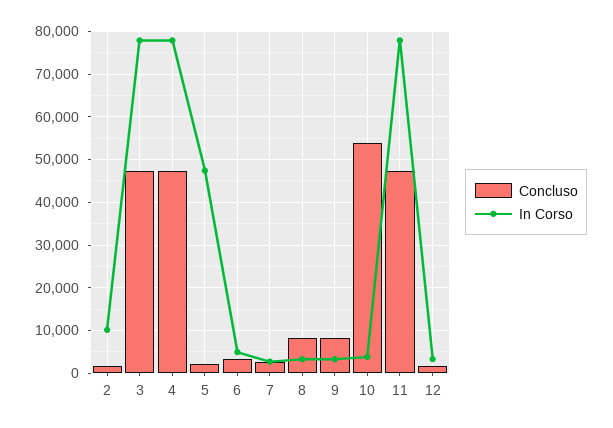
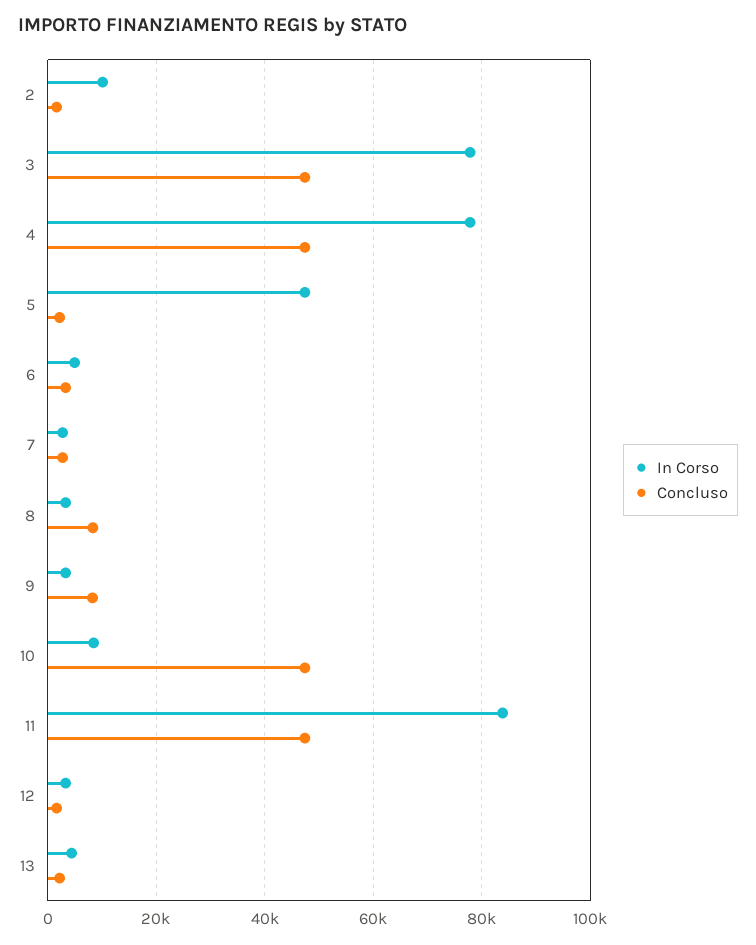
Concluso, 10: 54000 -> 48000
In Corso, 10: 4000 -> 8000
In Corso, 11: 78000 -> 84000
In Corso, 13: none -> 4000
Concluso, 13: none -> 2000

